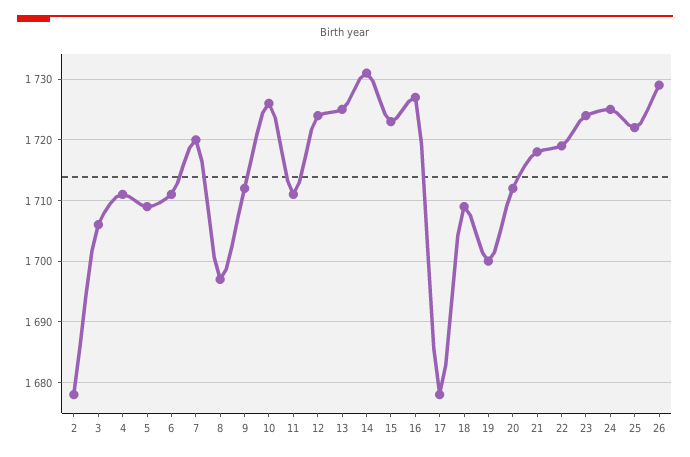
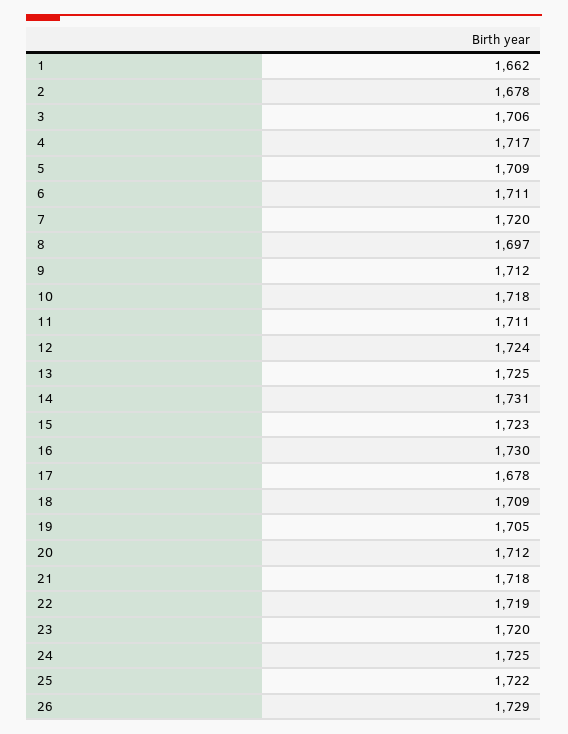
4: 1711 -> 1717
10: 1726 -> 1718
16: 1727 -> 1730
19: 1700 -> 1705
23: 1724 -> 1720
1: none -> 1662

